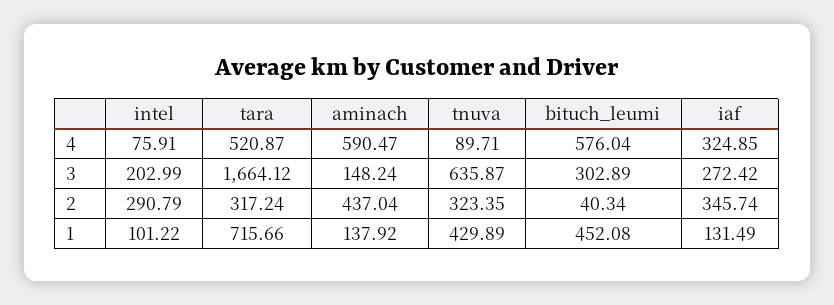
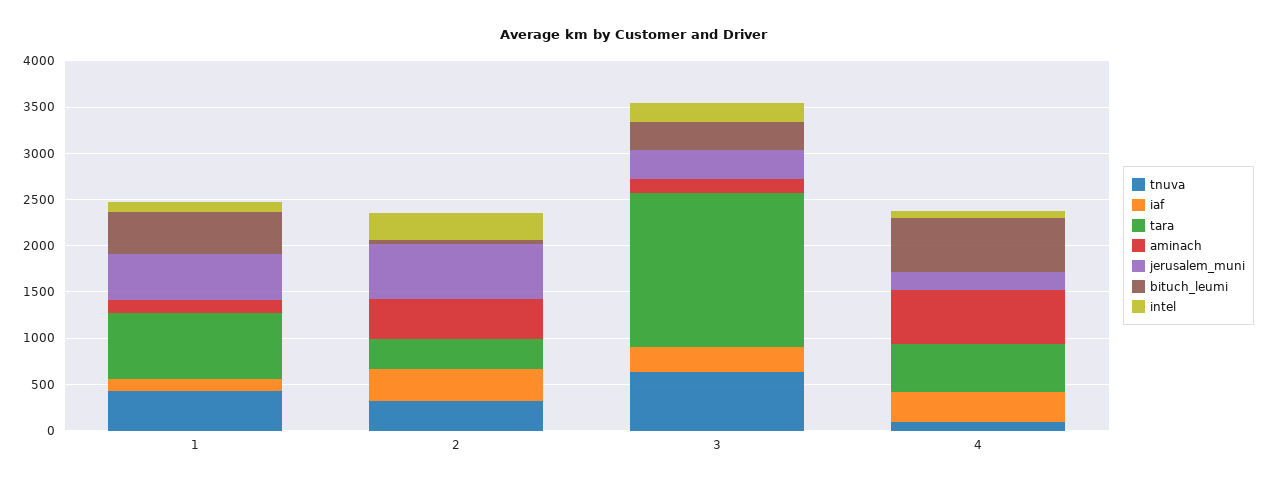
jerusalem_muni, 1: none -> 500
jerusalem_muni, 2: none -> 600
jerusalem_muni, 3: none -> 300
jerusalem_muni, 4: none -> 200

